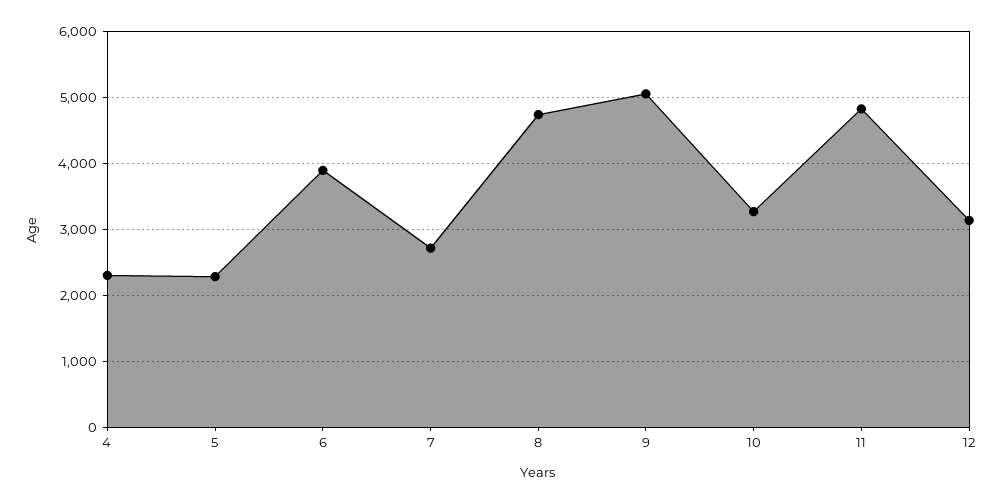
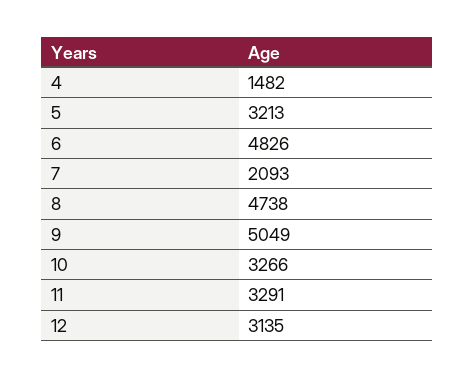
4: 2300 -> 1482
5: 2300 -> 3213
6: 3900 -> 4826
7: 2700 -> 2093
11: 4800 -> 3291

